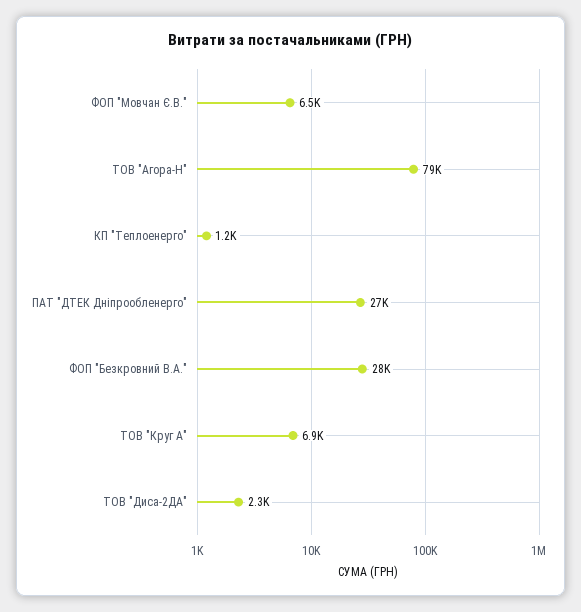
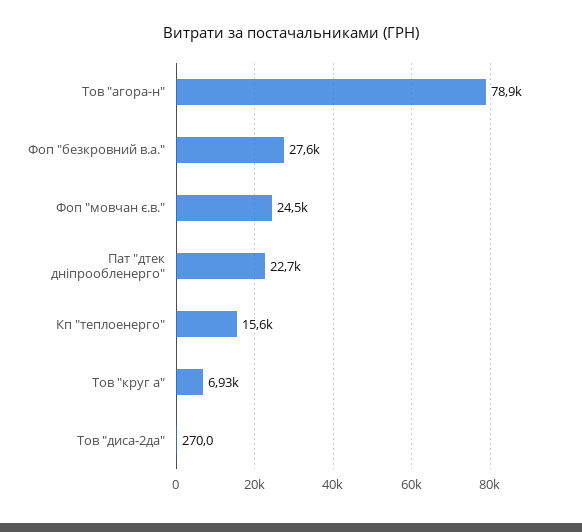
ФОП "Мовчан Є.В.": 6500 -> 24500
КП "Теплоенерго": 1200 -> 15600
ПАТ "ДТЕК Дніпрообленерго": 27000 -> 22700
ТОВ "Диса-2ДА": 2300 -> 270

